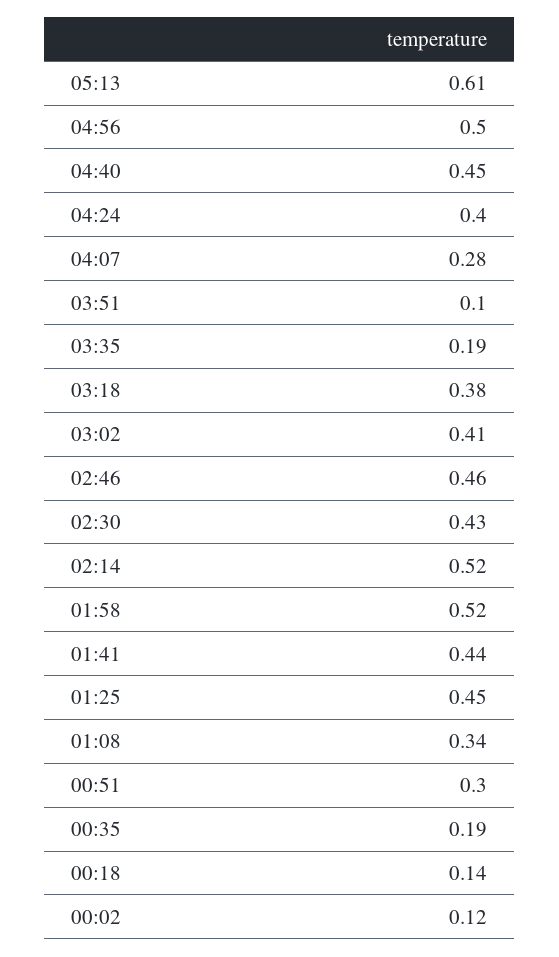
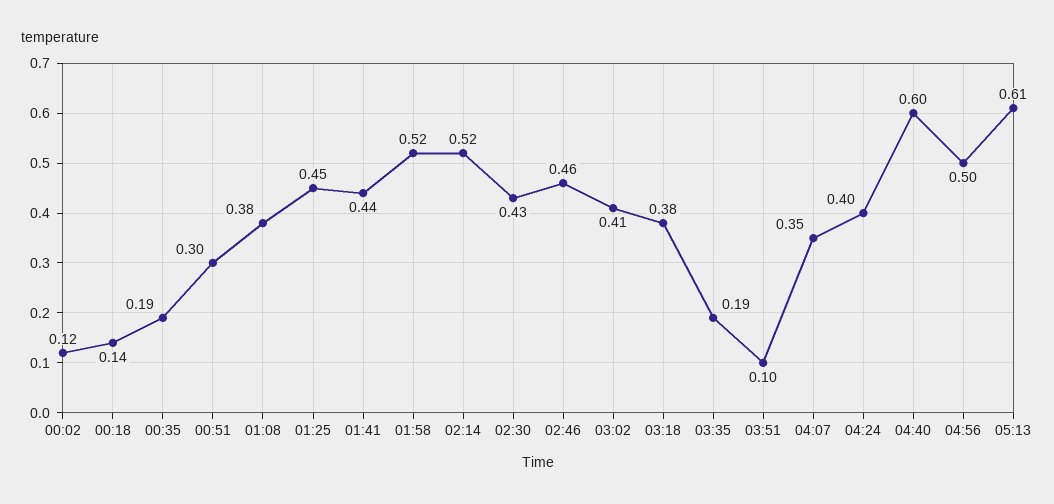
04:40: 0.45 -> 0.6
04:07: 0.28 -> 0.35
01:08: 0.34 -> 0.38

